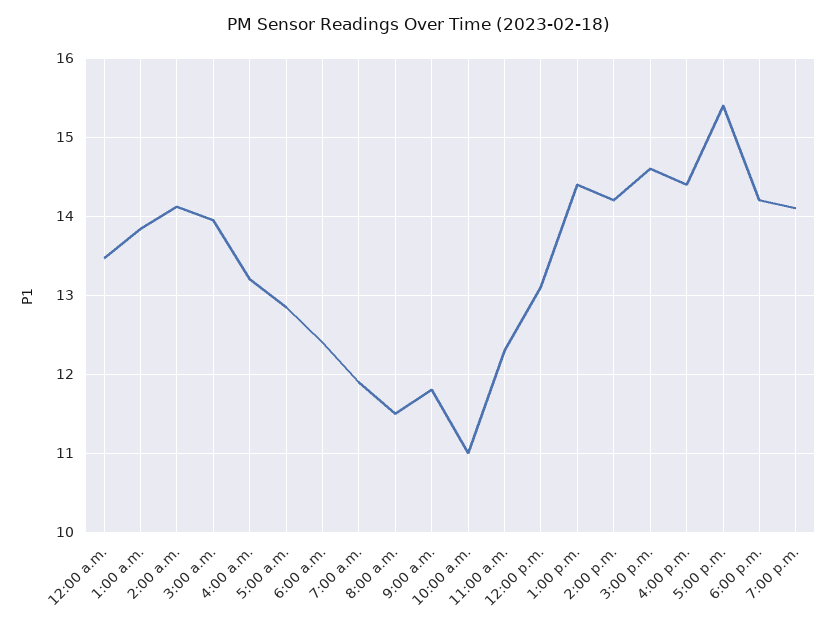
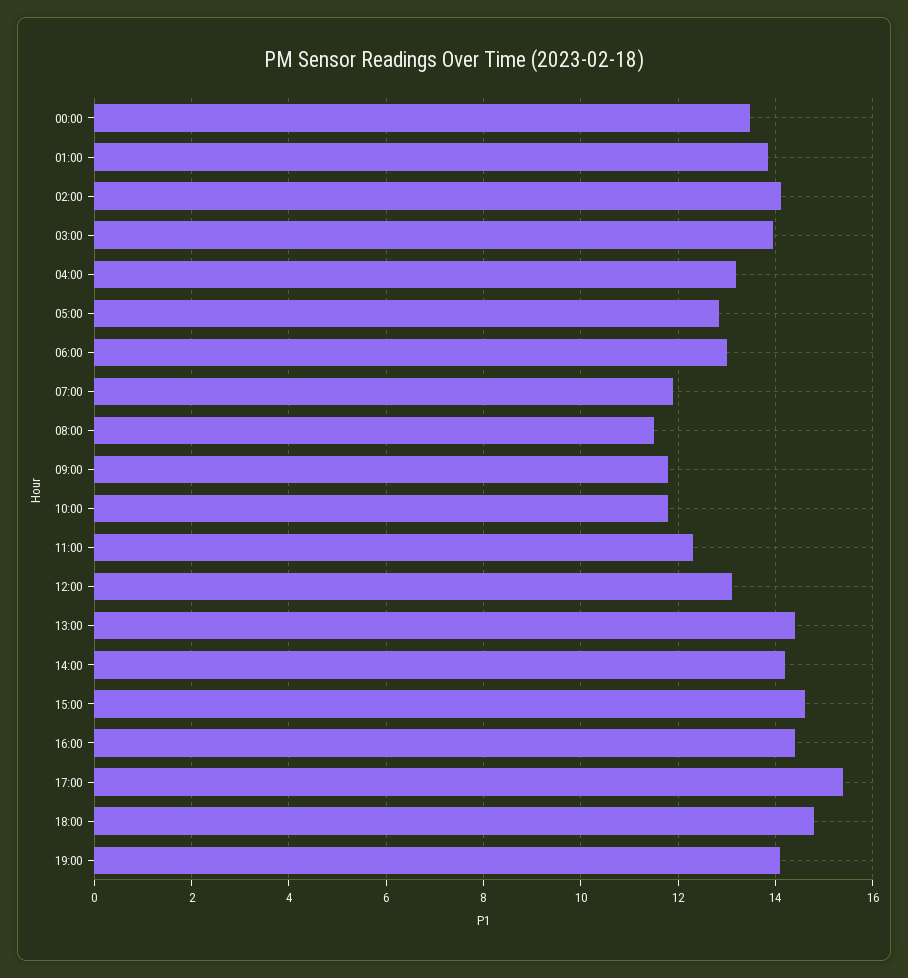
6:00 a.m.: 12.4 -> 13
10:00 a.m.: 11 -> 11.8
6:00 p.m.: 14.2 -> 14.8

